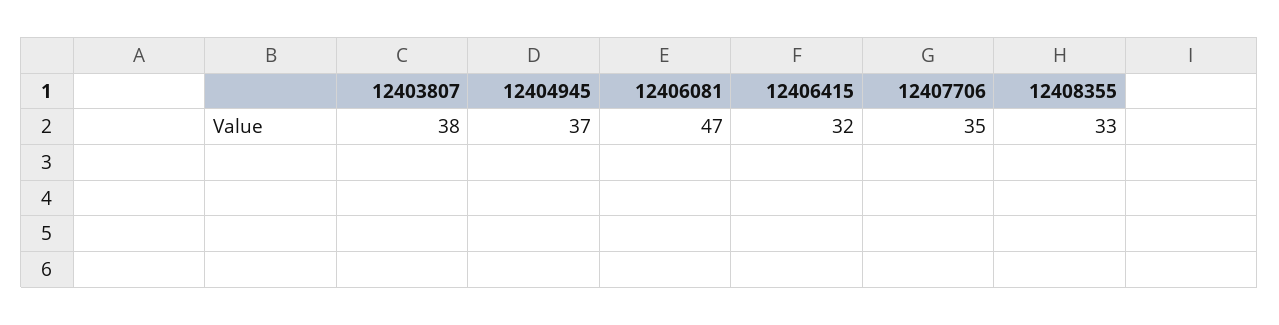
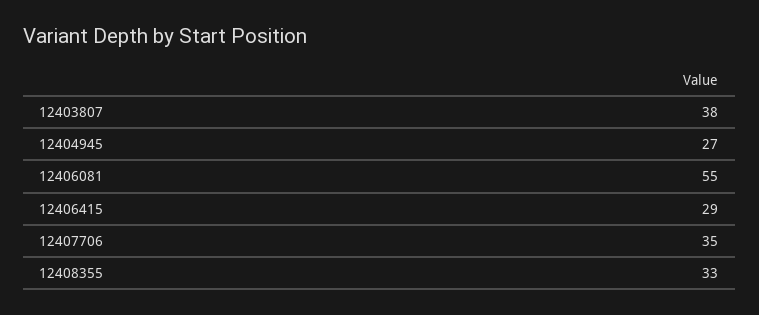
12404945: 37 -> 27
12406081: 47 -> 55
12406415: 32 -> 29

